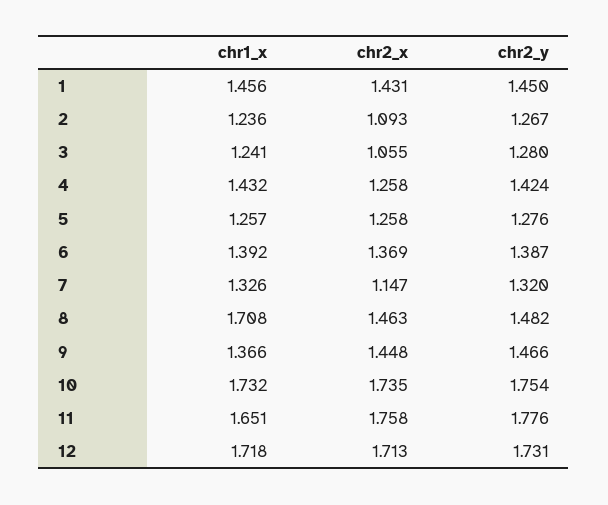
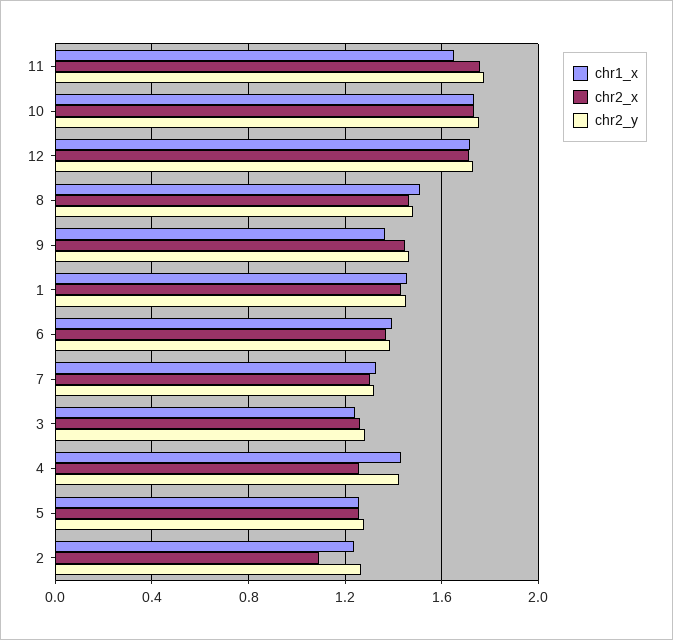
chr2_x, 3: 1.055 -> 1.25
chr2_x, 7: 1.147 -> 1.3
chr1_x, 8: 1.708 -> 1.5

